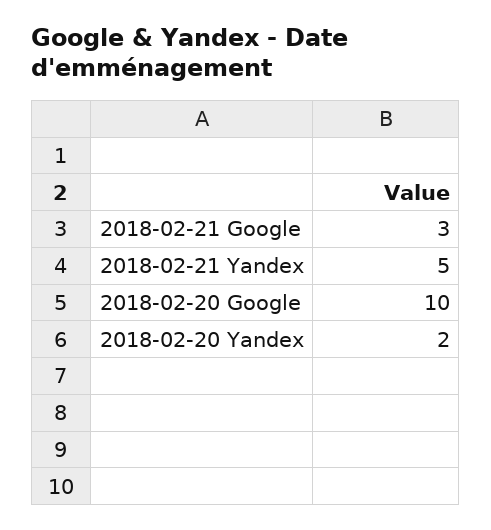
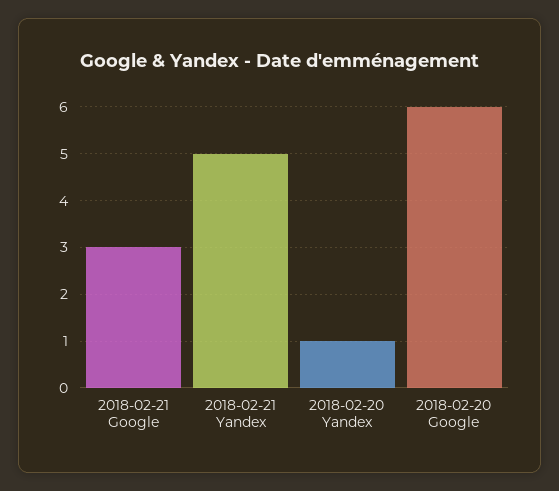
2018-02-20 Google: 10 -> 6
2018-02-20 Yandex: 2 -> 1

